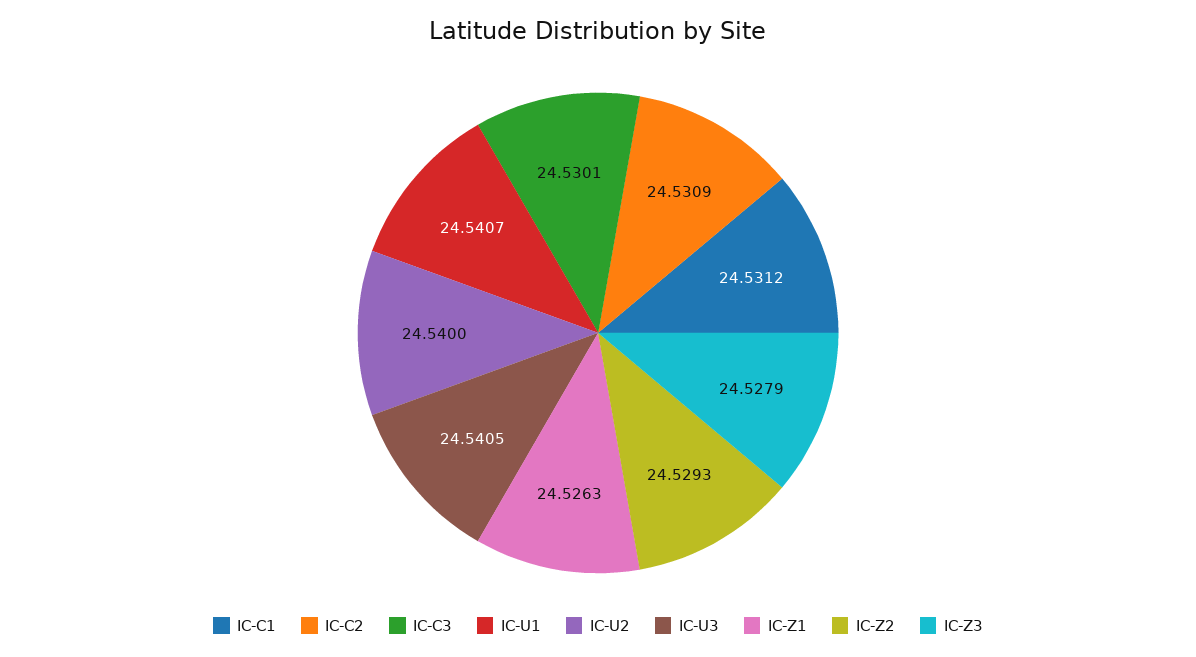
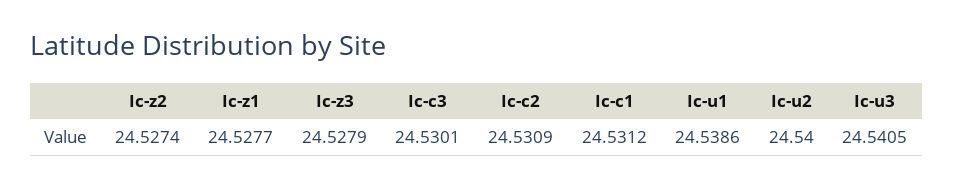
IC-U1: 24.5407 -> 24.5386
IC-Z1: 24.5263 -> 24.5277
IC-Z2: 24.5293 -> 24.5274

